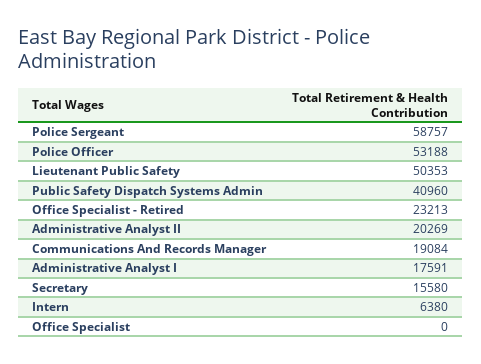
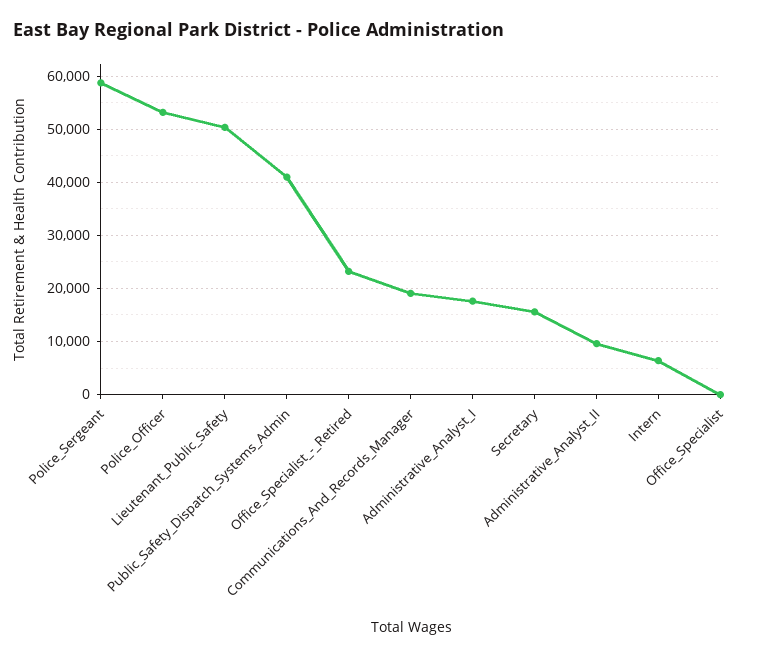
Administrative Analyst II: 20269 -> 10000

